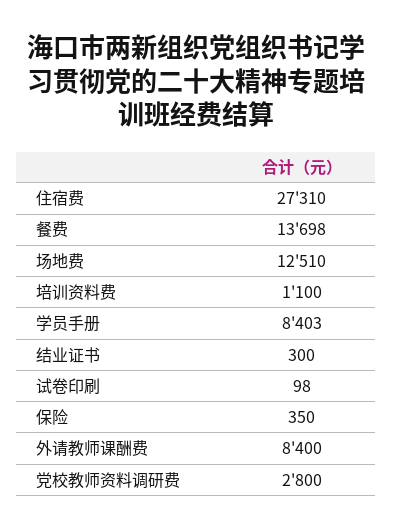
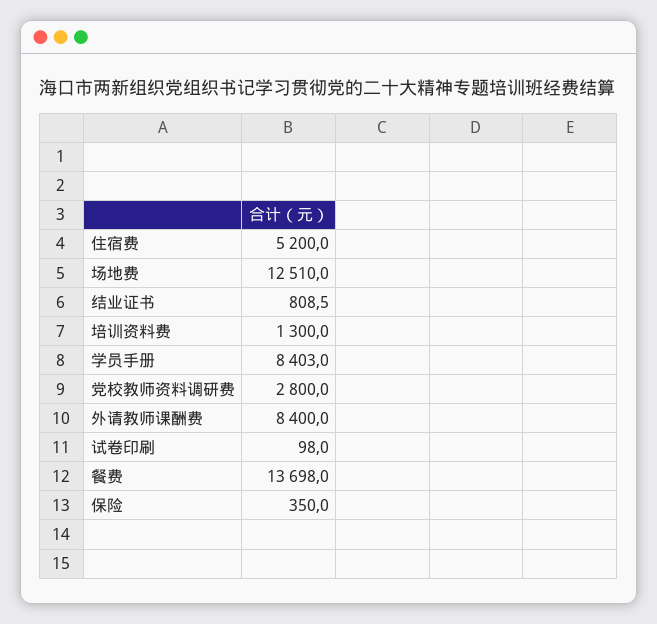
住宿费: 27310 -> 5200
培训资料费: 1100 -> 1300
结业证书: 300 -> 808.5

